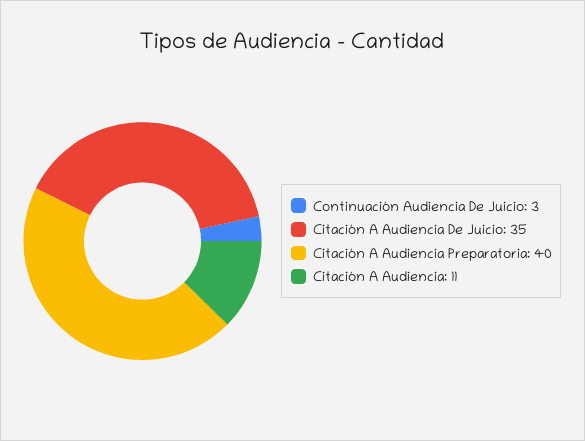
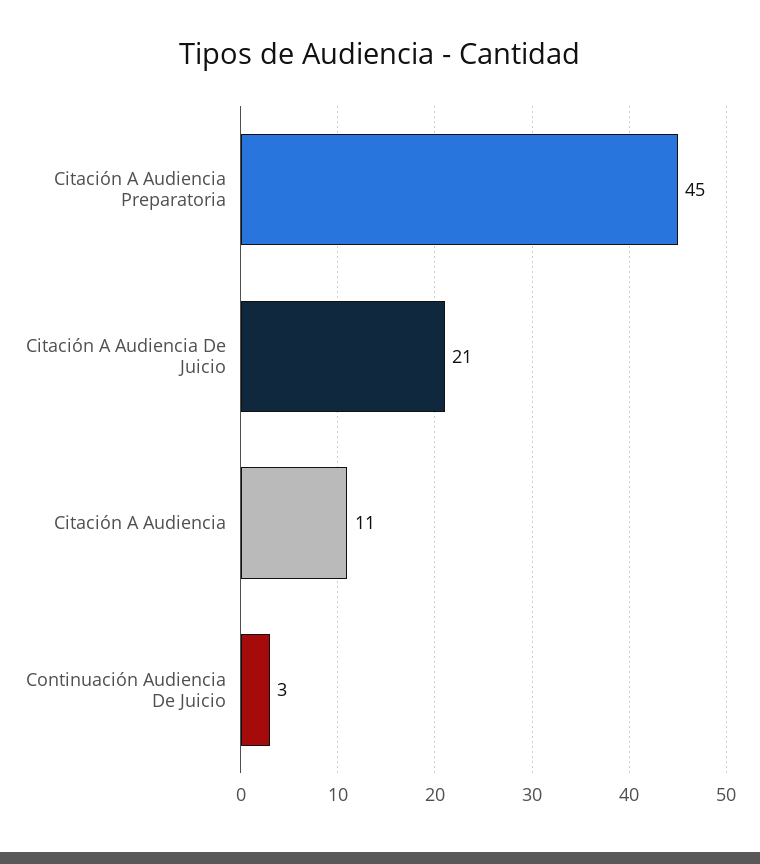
Citación A Audiencia De Juicio: 35 -> 21
Citación A Audiencia Preparatoria: 40 -> 45

